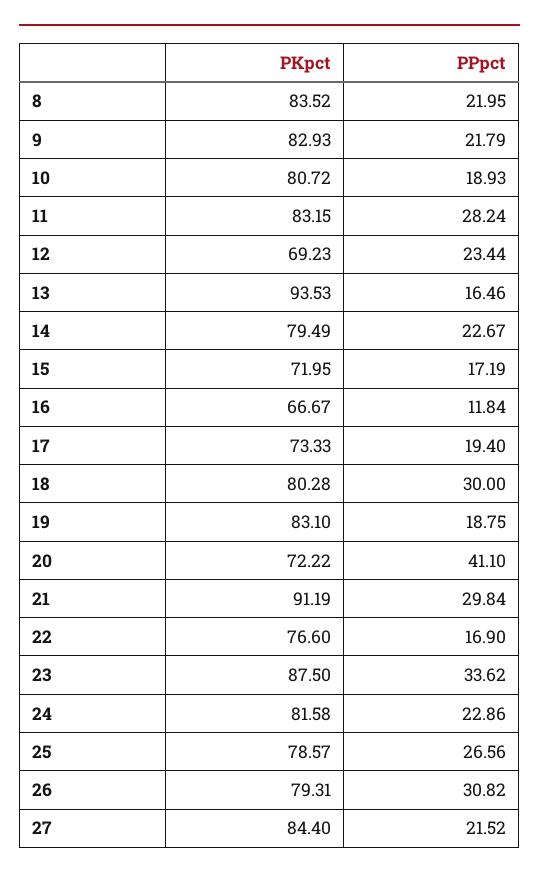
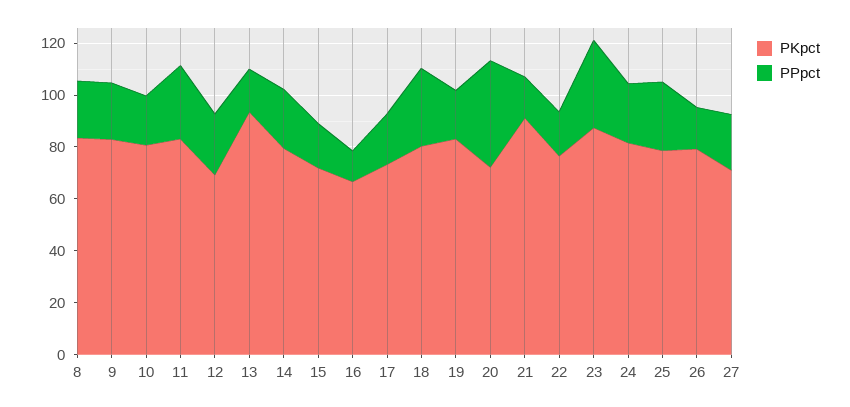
PPpct, 21: 29.84 -> 15
PPpct, 26: 30.82 -> 15
PKpct, 27: 84.4 -> 70

